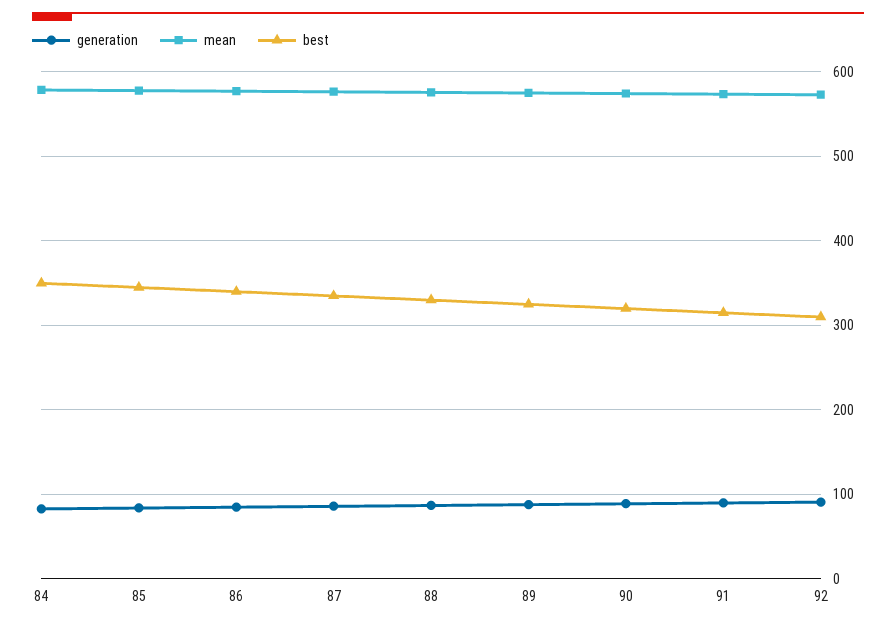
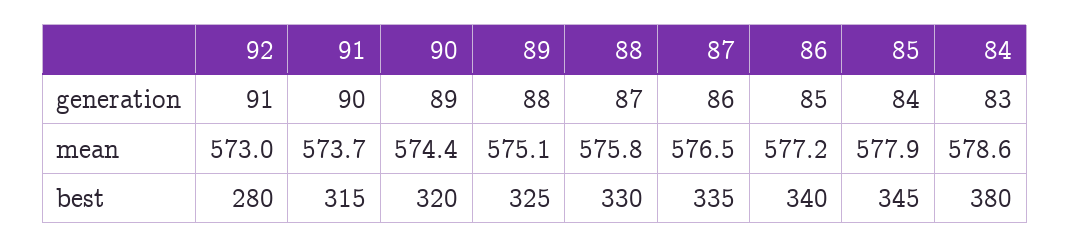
best, 84: 350 -> 380
best, 92: 310 -> 280

